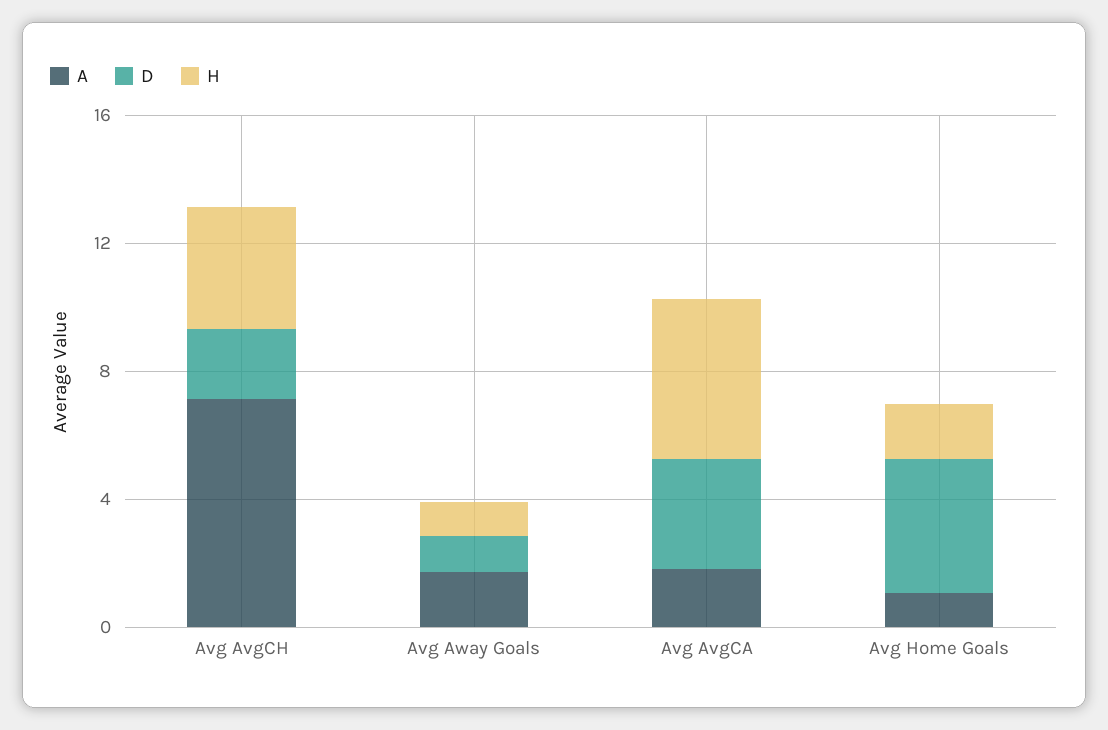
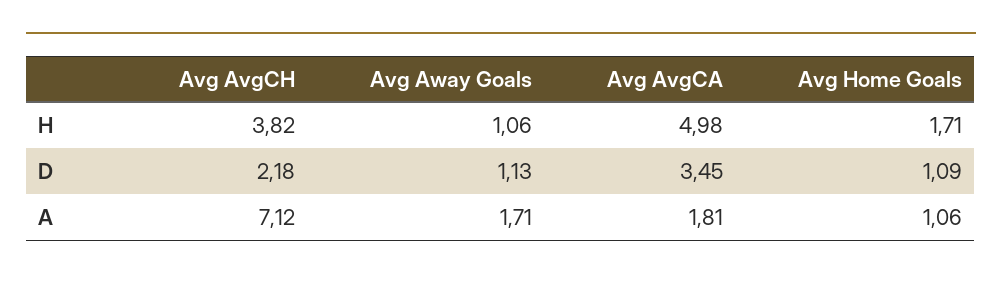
D, Avg Home Goals: 4 -> 1.09

